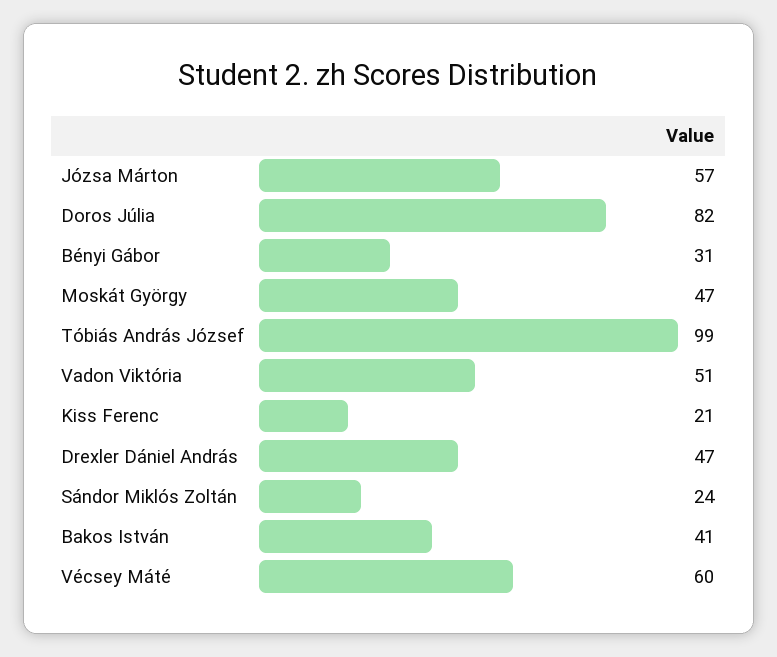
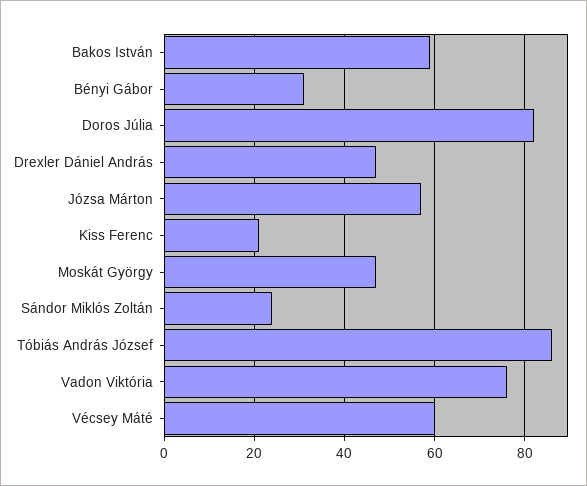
Tóbiás András József: 99 -> 85
Vadon Viktória: 51 -> 75
Bakos István: 41 -> 60

